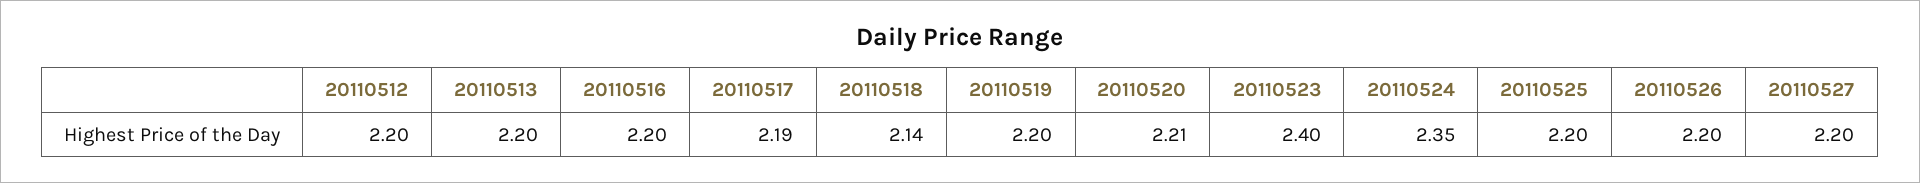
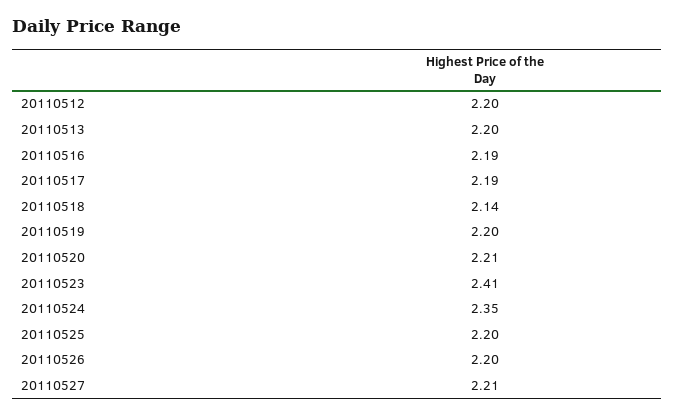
20110516: 2.2 -> 2.19
20110523: 2.4 -> 2.41
20110527: 2.2 -> 2.21

